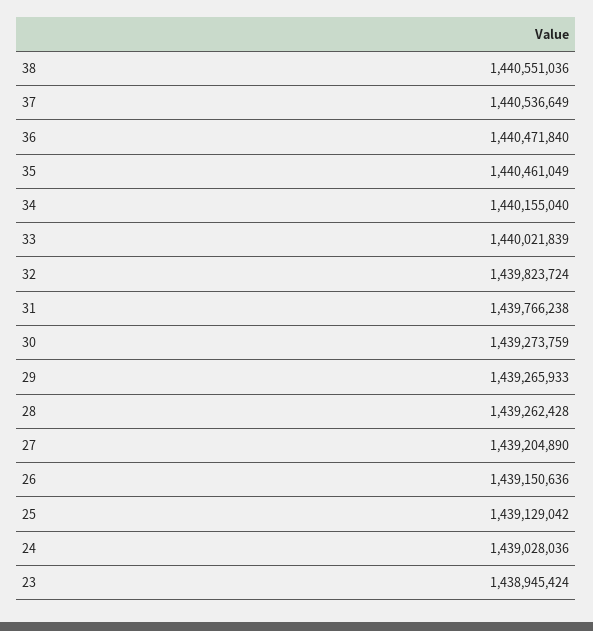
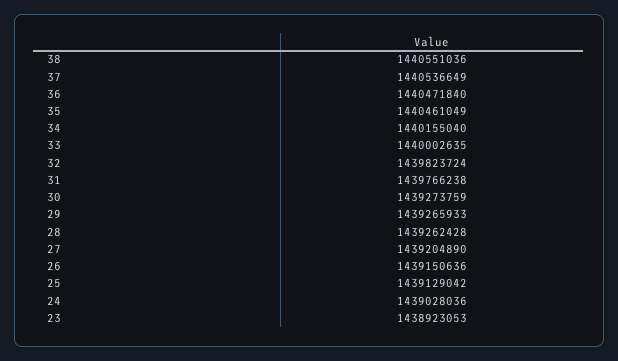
33: 1440021839 -> 1440002635
23: 1438945424 -> 1438923053

